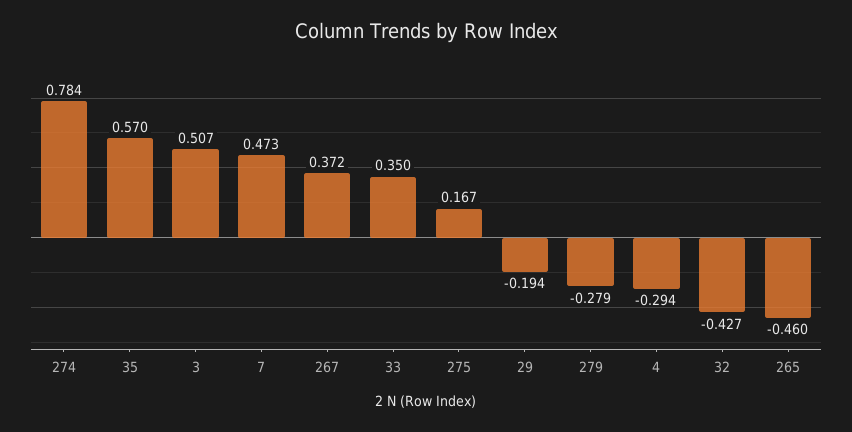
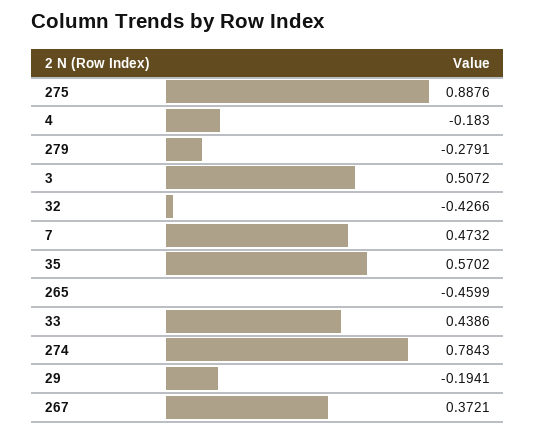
33: 0.35 -> 0.4386
275: 0.167 -> 0.8876
4: -0.294 -> -0.183

